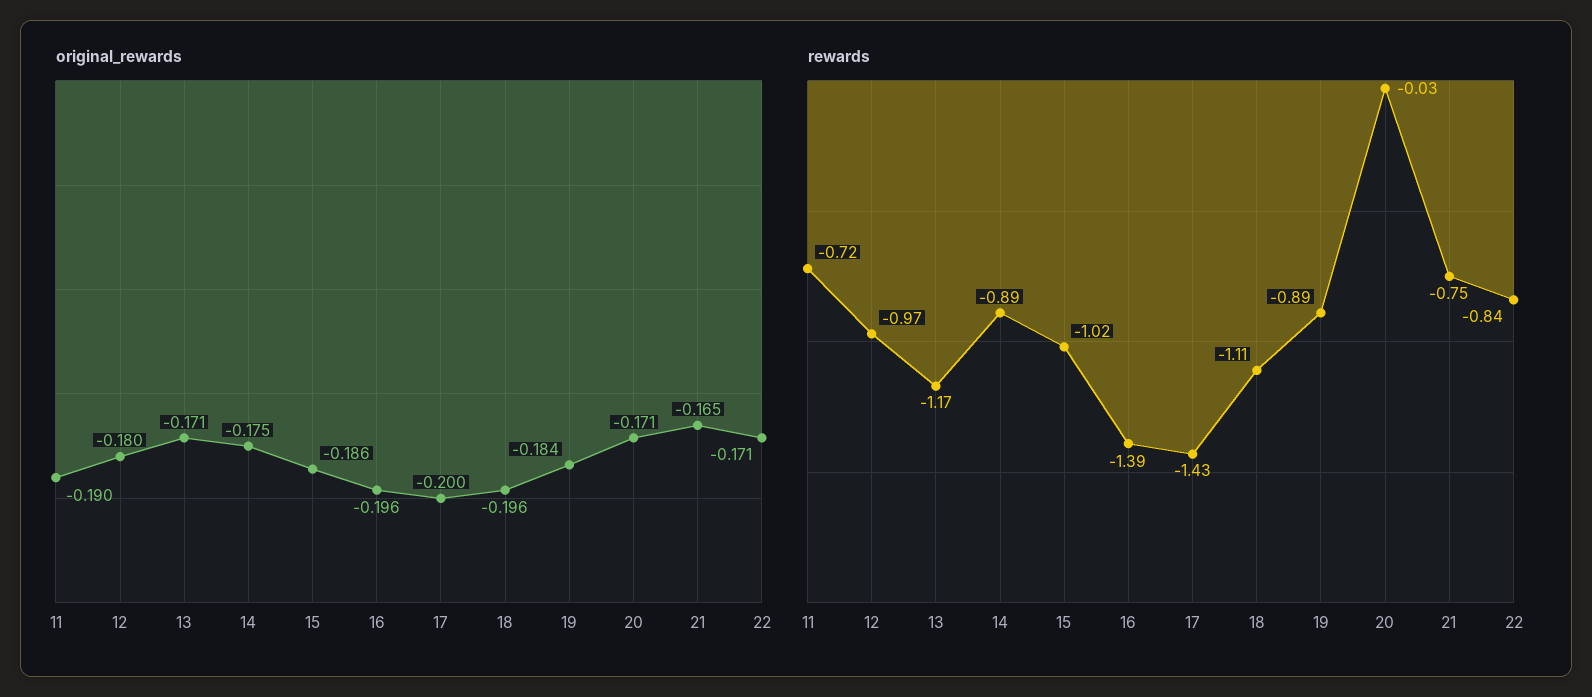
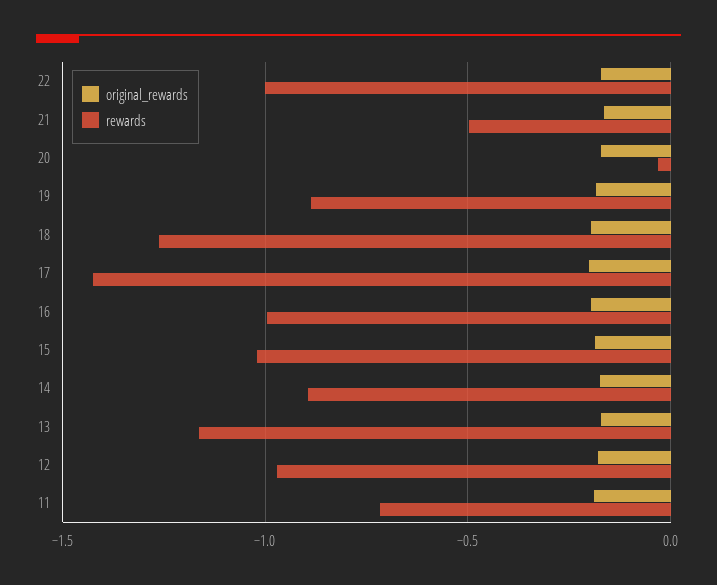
rewards, 16: -1.39 -> -1
rewards, 18: -1.11 -> -1.25
rewards, 21: -0.75 -> -0.5
rewards, 22: -0.84 -> -1

